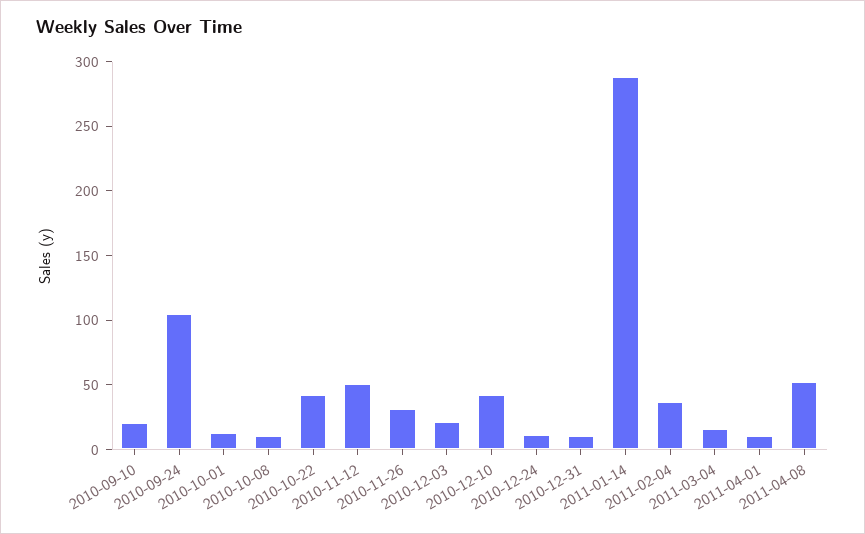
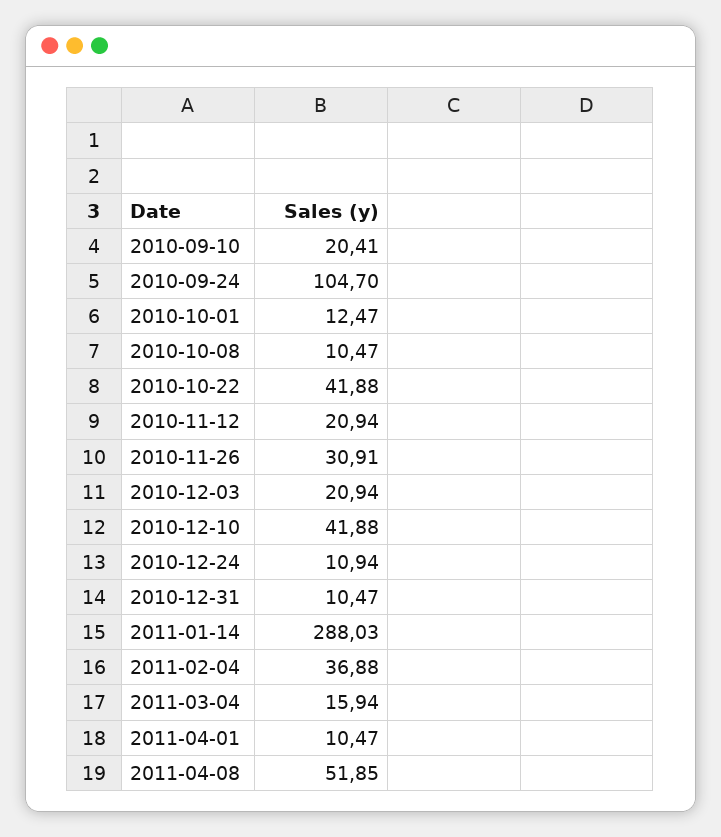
2010-11-12: 50 -> 20.94

